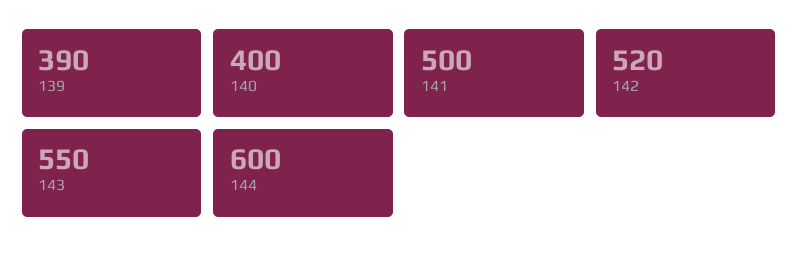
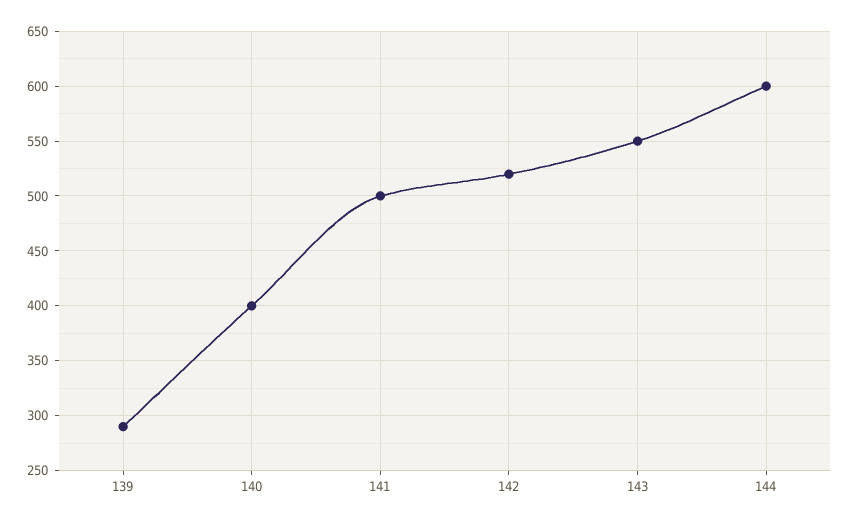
139: 390 -> 290

